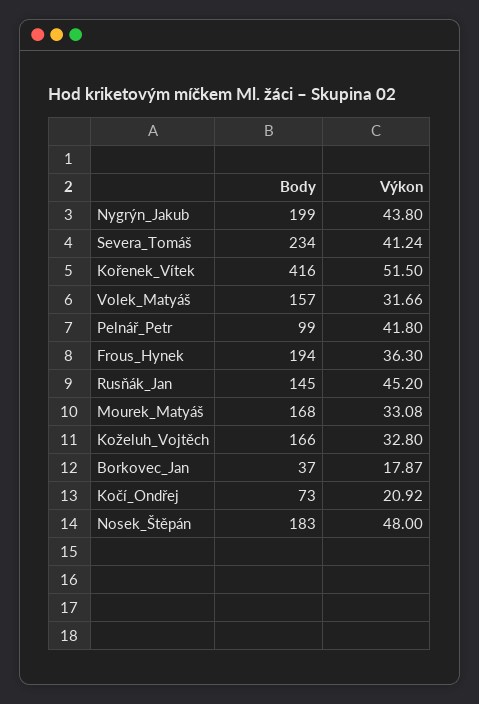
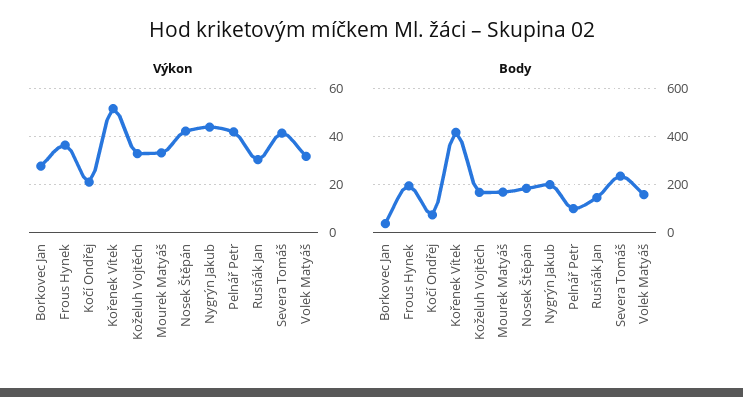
Výkon, Rusňák_Jan: 45.2 -> 30
Výkon, Borkovec_Jan: 17.87 -> 27.5
Výkon, Nosek_Štěpán: 48 -> 42.5

